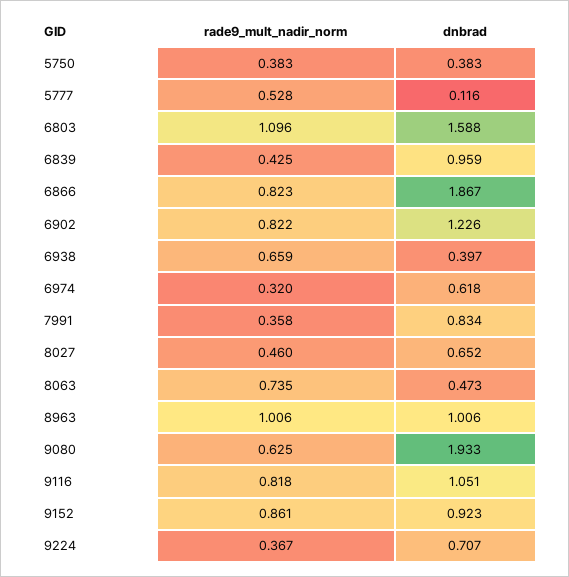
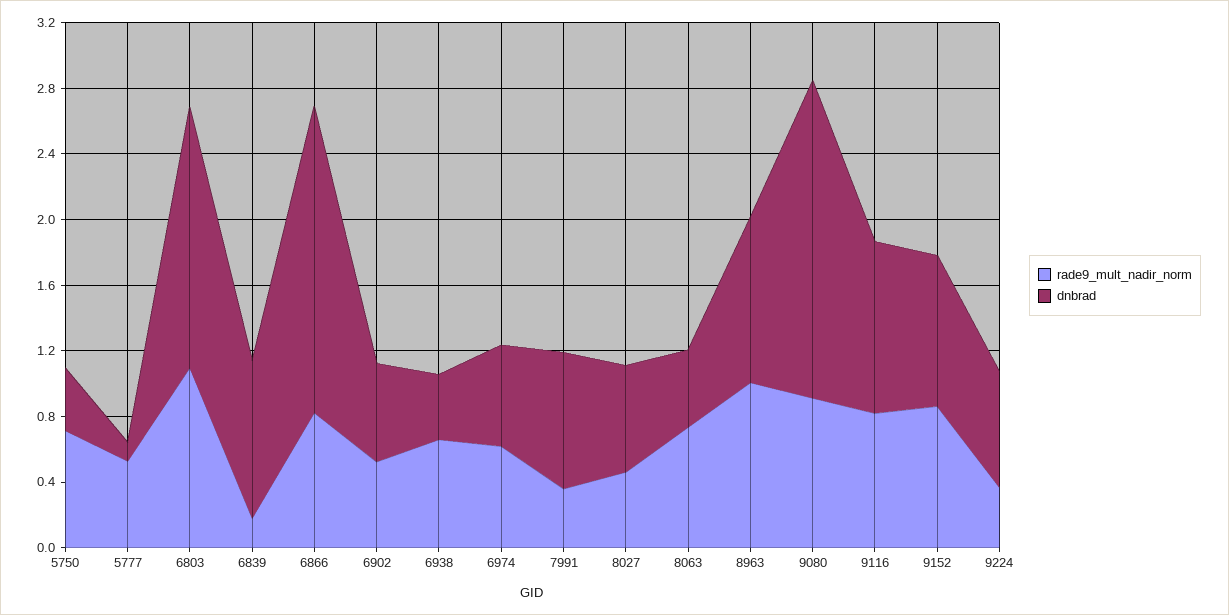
rade9_mult_nadir_norm, 5750: 0.383 -> 0.7
rade9_mult_nadir_norm, 6839: 0.425 -> 0.2
rade9_mult_nadir_norm, 6902: 0.822 -> 0.5
dnbrad, 6902: 1.226 -> 0.6
rade9_mult_nadir_norm, 6974: 0.32 -> 0.6
rade9_mult_nadir_norm, 9080: 0.625 -> 0.9

